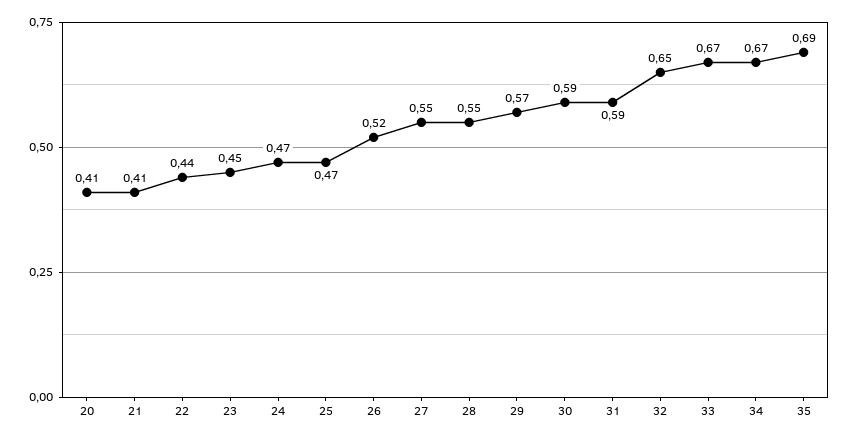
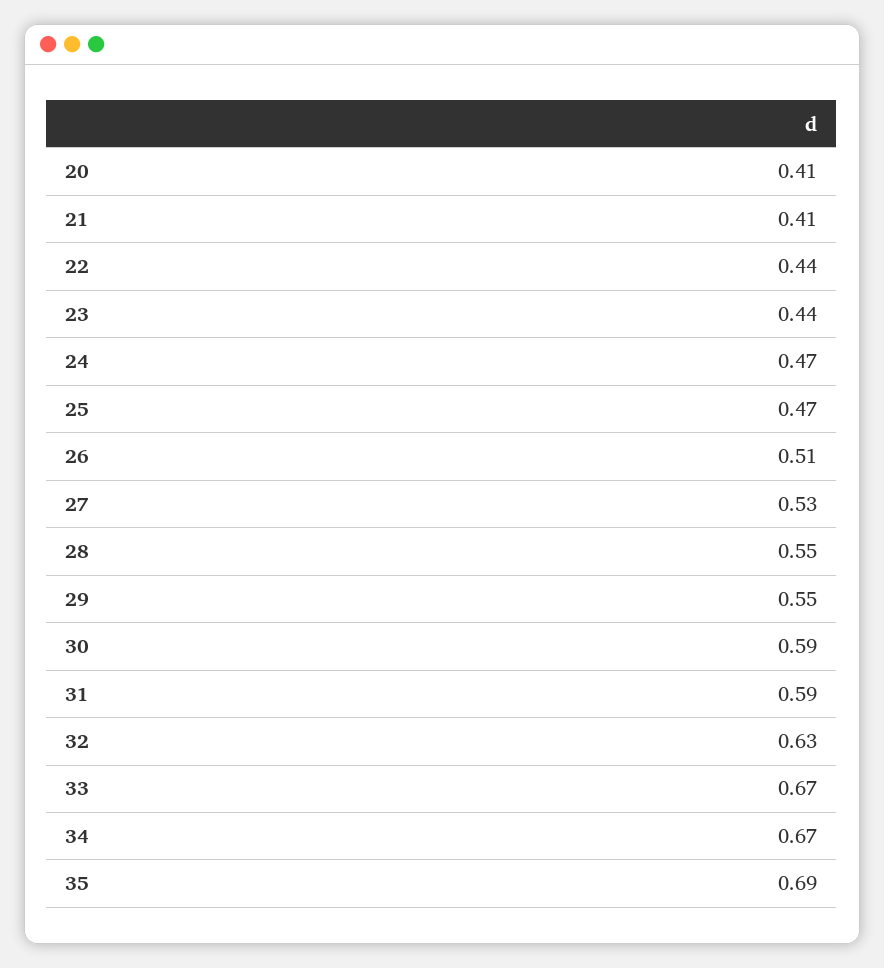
23: 0.45 -> 0.44
26: 0.52 -> 0.51
27: 0.55 -> 0.53
29: 0.57 -> 0.55
32: 0.65 -> 0.63

